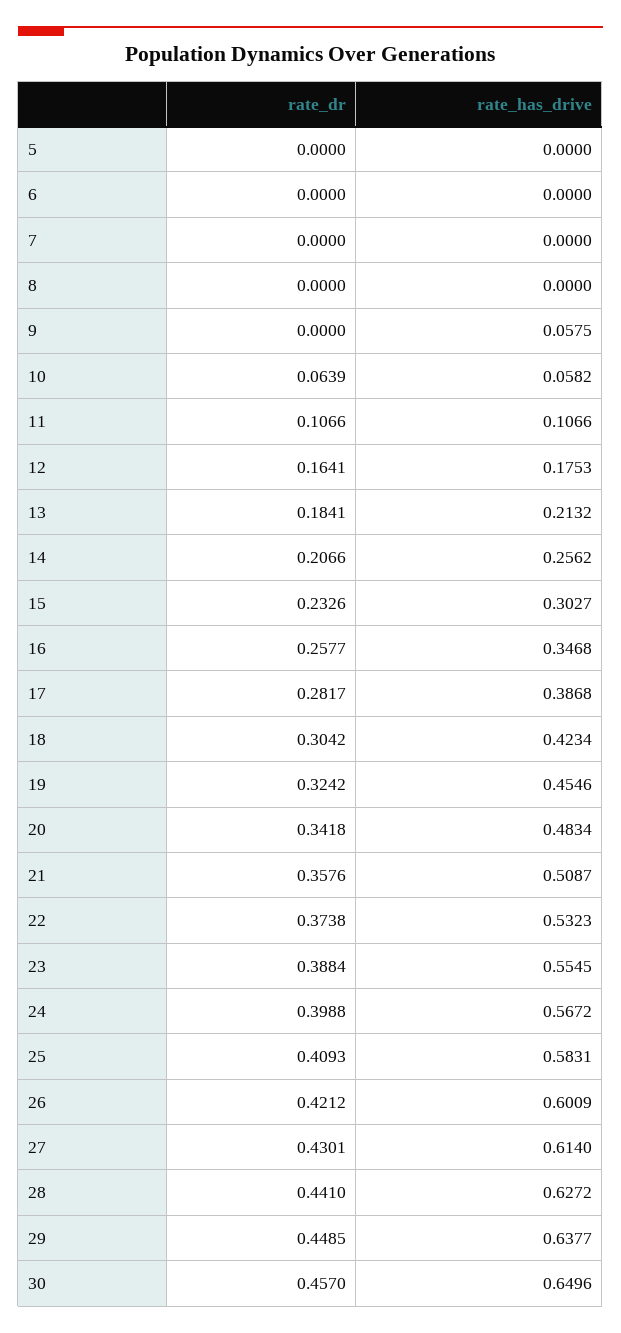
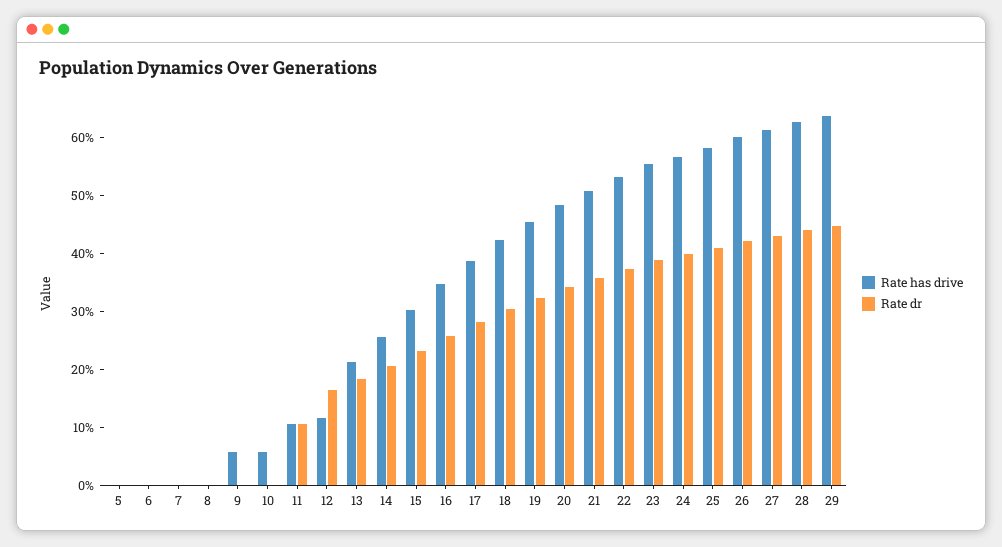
rate_dr, 10: 0.0639 -> 0
rate_has_drive, 12: 0.1753 -> 0.12
rate_dr, 30: 0.457 -> none
rate_has_drive, 30: 0.6496 -> none

